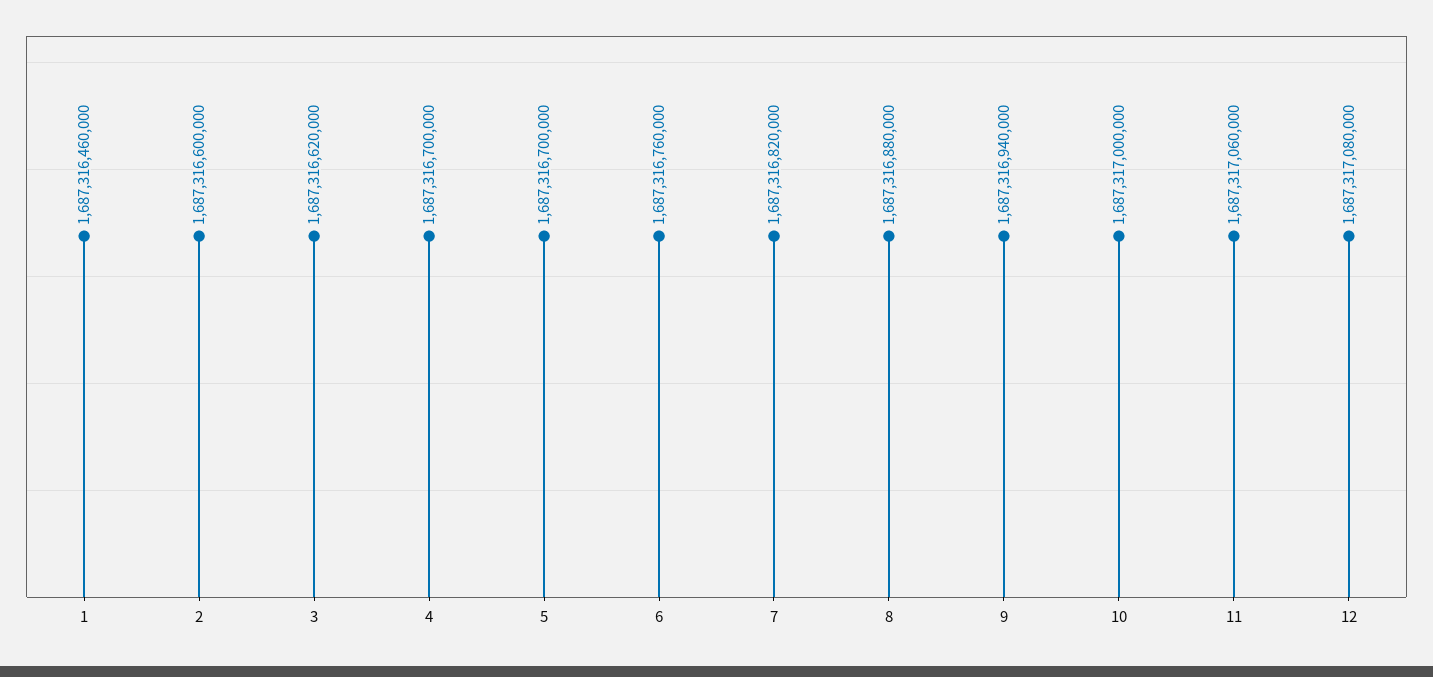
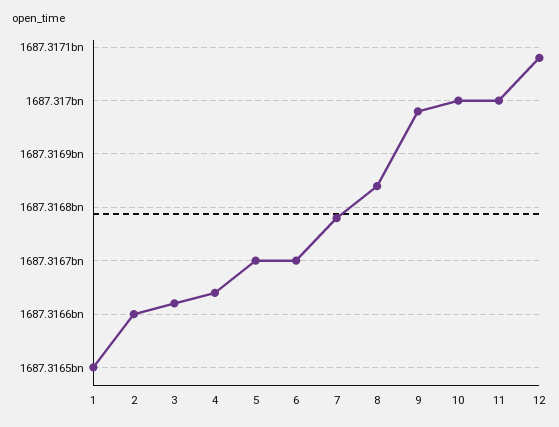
1: 1687316460000 -> 1687316500000
4: 1687316700000 -> 1687316640000
6: 1687316760000 -> 1687316700000
7: 1687316820000 -> 1687316780000
8: 1687316880000 -> 1687316840000
9: 1687316940000 -> 1687316980000
11: 1687317060000 -> 1687317000000

